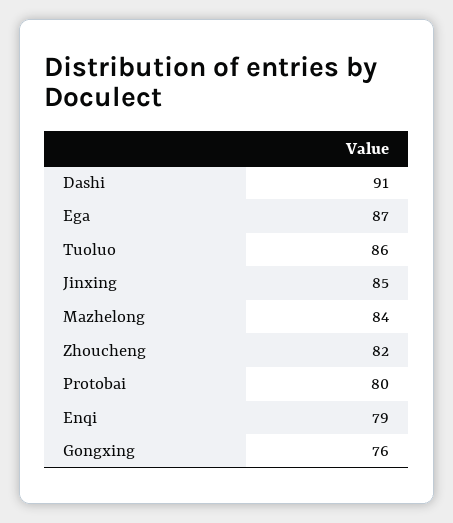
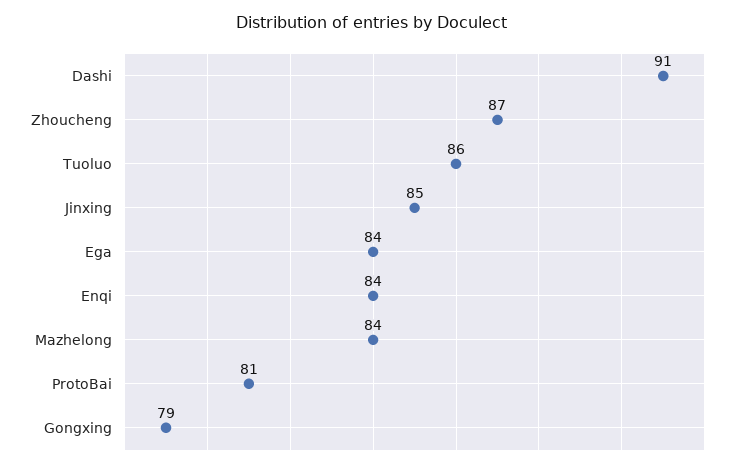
Ega: 87 -> 84
Zhoucheng: 82 -> 87
Protobai: 80 -> 81
Enqi: 79 -> 84
Gongxing: 76 -> 79

